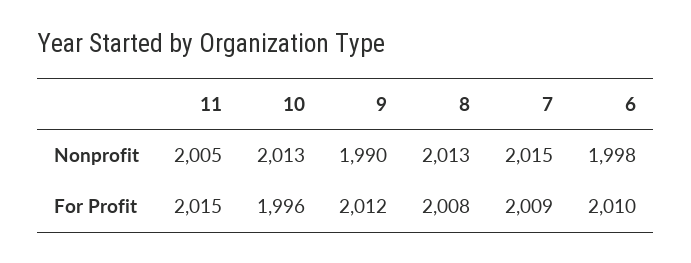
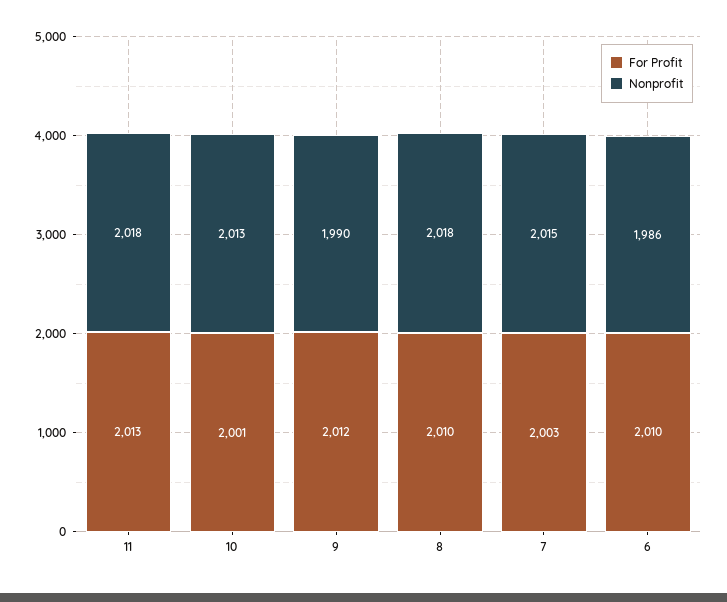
Nonprofit, 11: 2005 -> 2018
Nonprofit, 8: 2013 -> 2018
Nonprofit, 6: 1998 -> 1986
For Profit, 11: 2015 -> 2013
For Profit, 10: 1996 -> 2001
For Profit, 8: 2008 -> 2010
For Profit, 7: 2009 -> 2003

